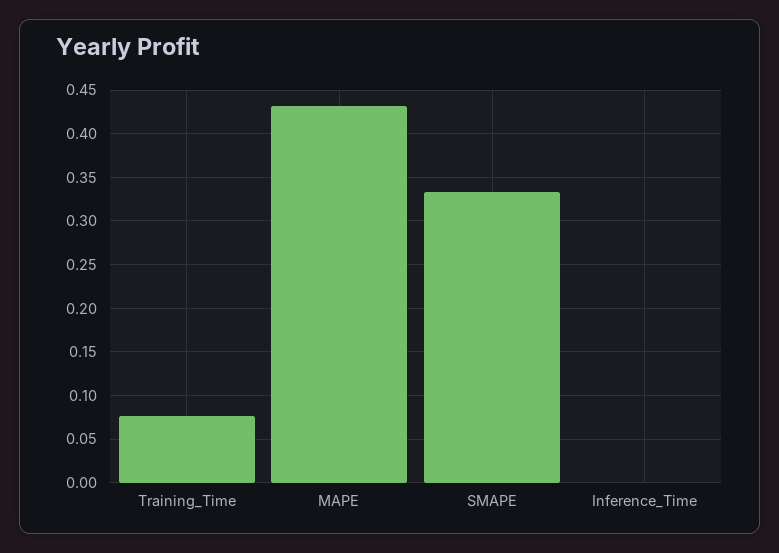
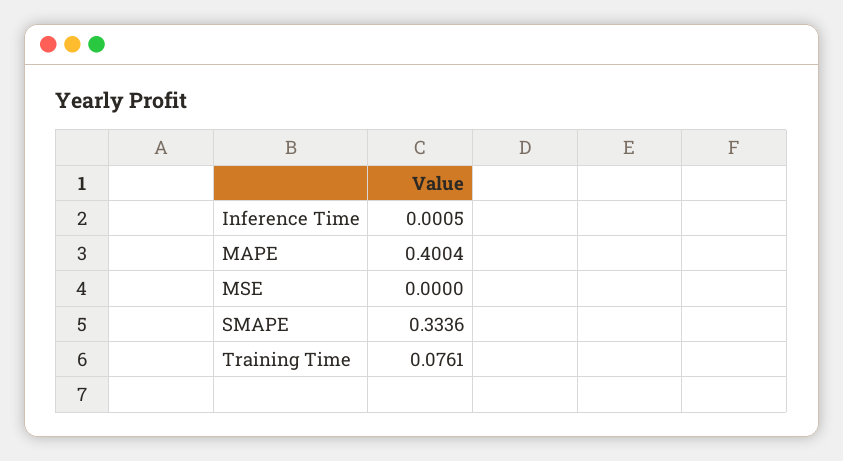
MAPE: 0.43 -> 0.4004
MSE: none -> 0

